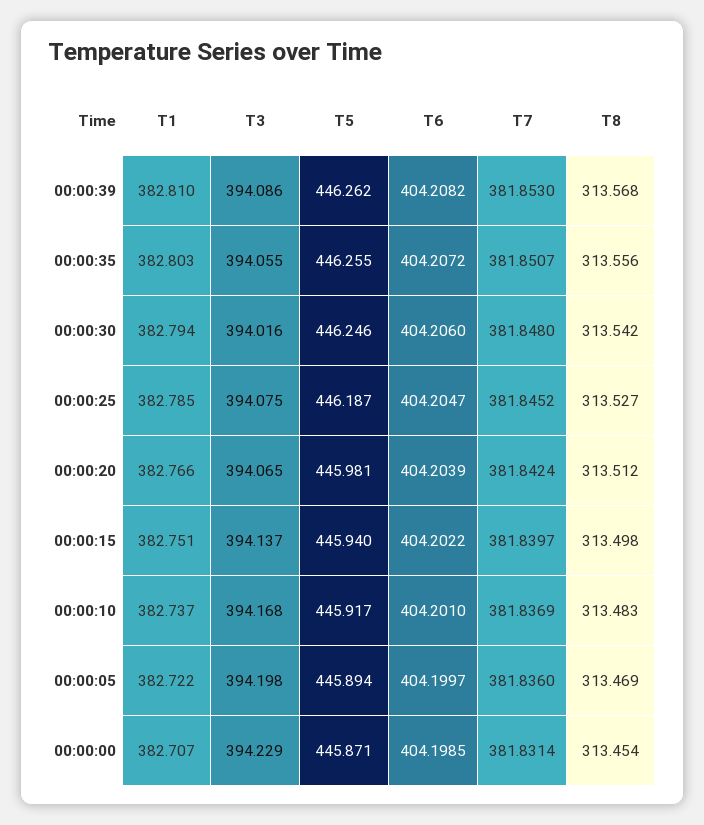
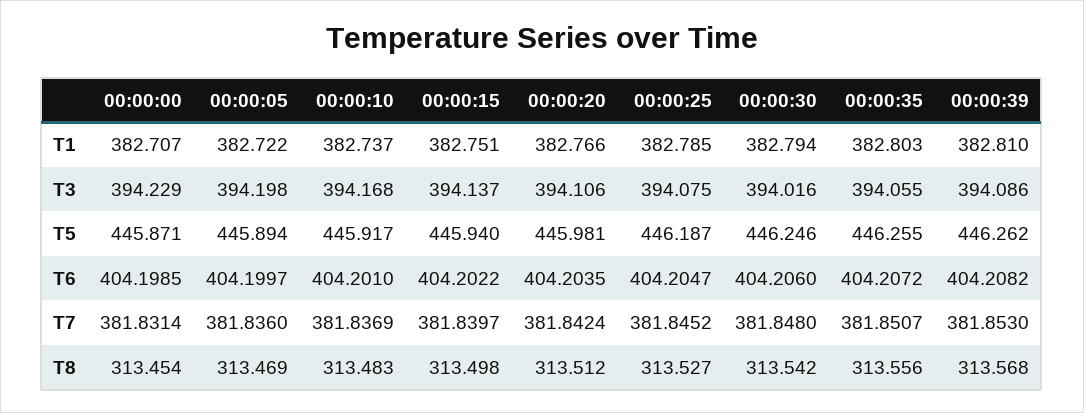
T3, 00:00:20: 394.065 -> 394.106
T6, 00:00:20: 404.2039 -> 404.2035

